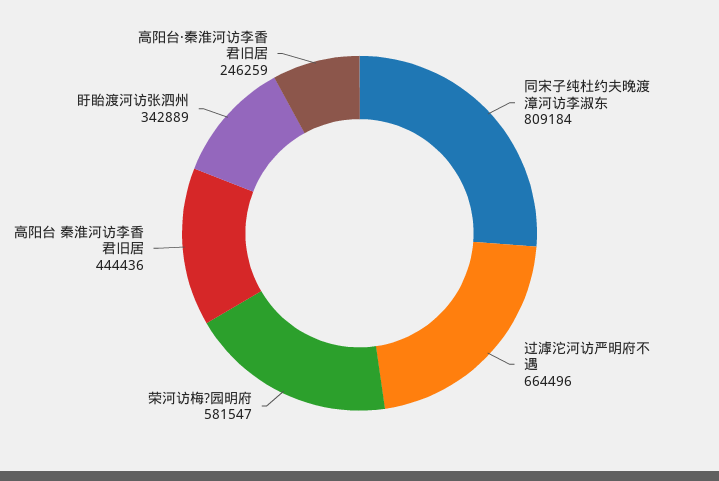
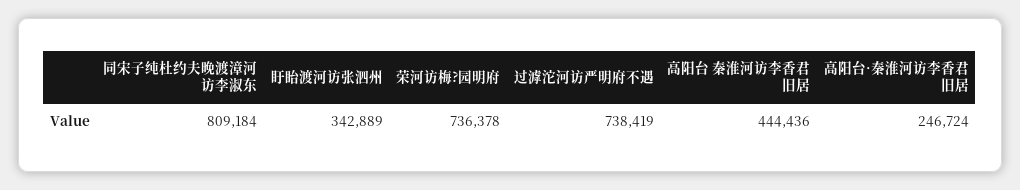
过滹沱河访严明府不遇: 664496 -> 738419
荣河访梅?园明府: 581547 -> 736378
高阳台·秦淮河访李香君旧居: 246259 -> 246724

